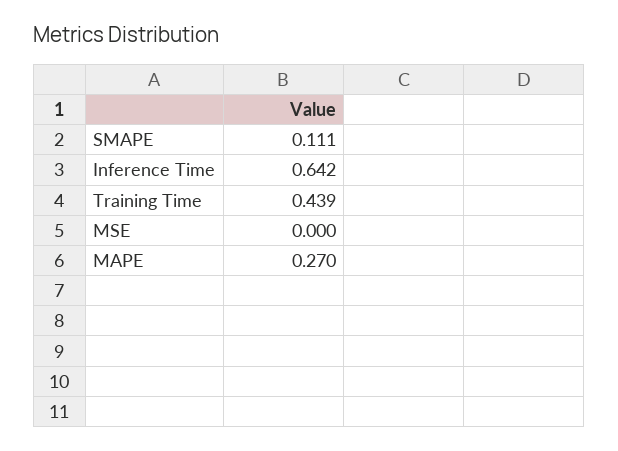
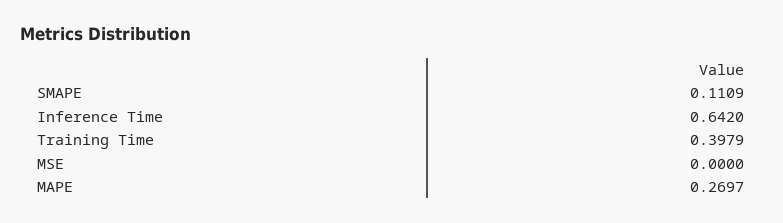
Training Time: 0.439 -> 0.3979

